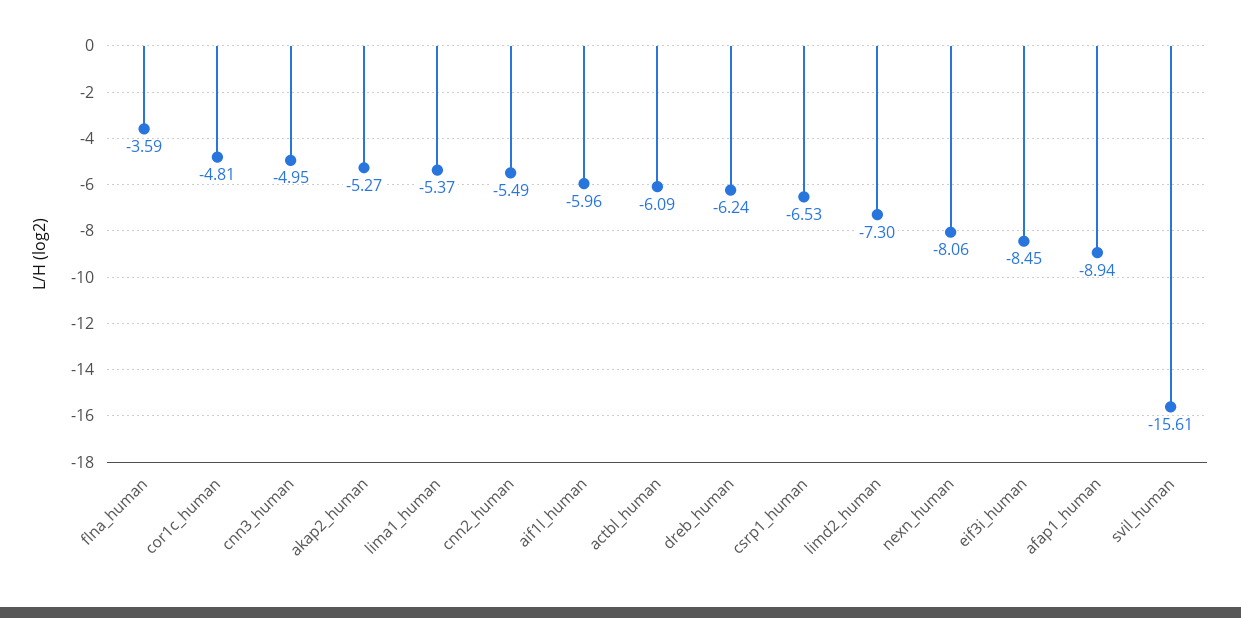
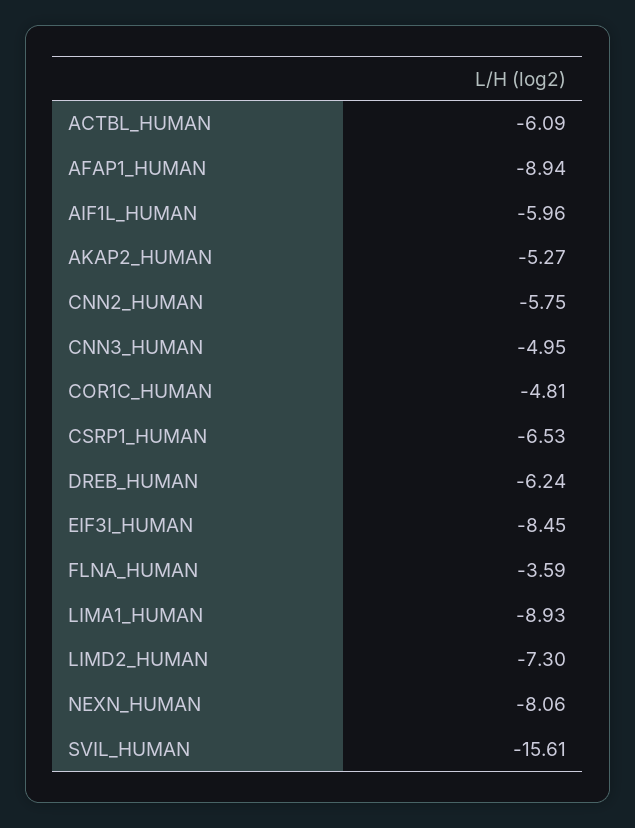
lima1_human: -5.37 -> -8.93
cnn2_human: -5.49 -> -5.75

